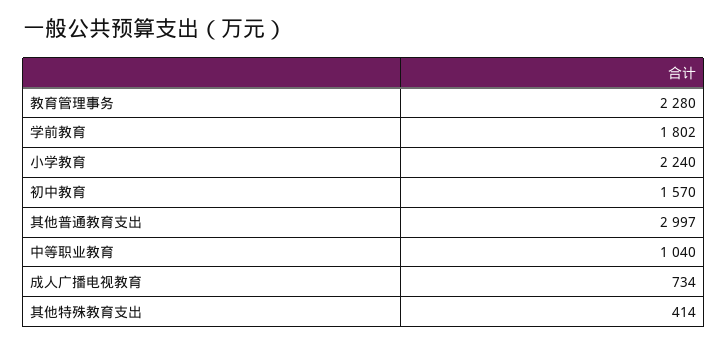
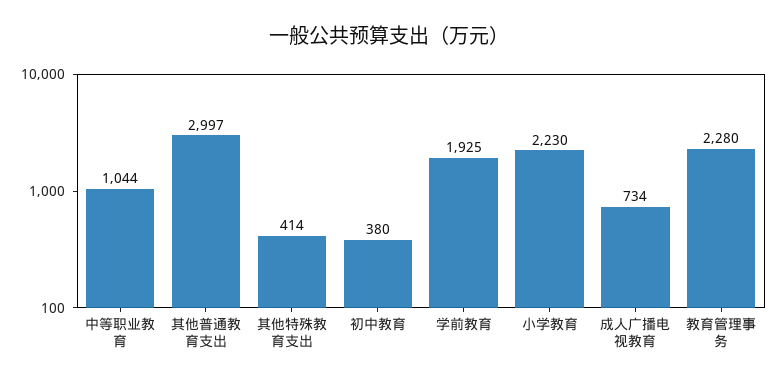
学前教育: 1802 -> 1925
小学教育: 2240 -> 2230
初中教育: 1570 -> 380
中等职业教育: 1040 -> 1044

